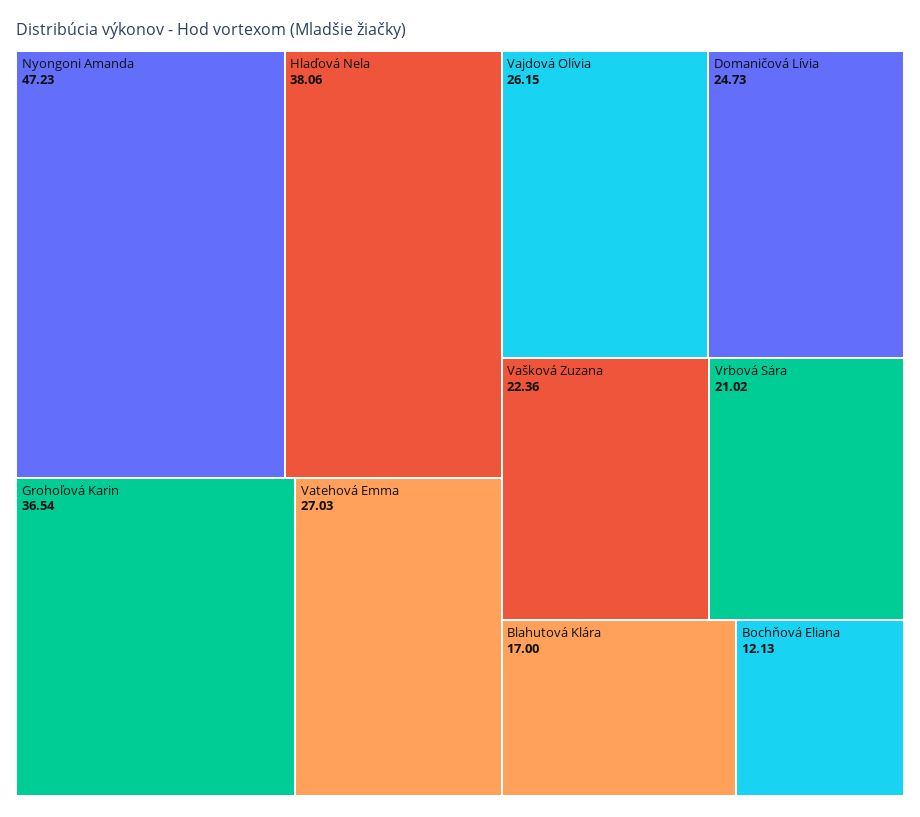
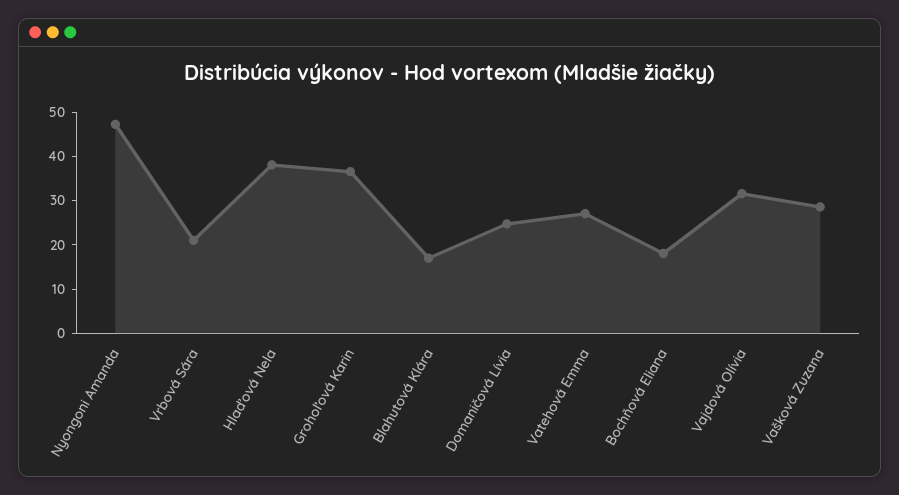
Vajdová Olívia: 26.15 -> 32
Vašková Zuzana: 22.36 -> 28
Bochňová Eliana: 12.13 -> 18

